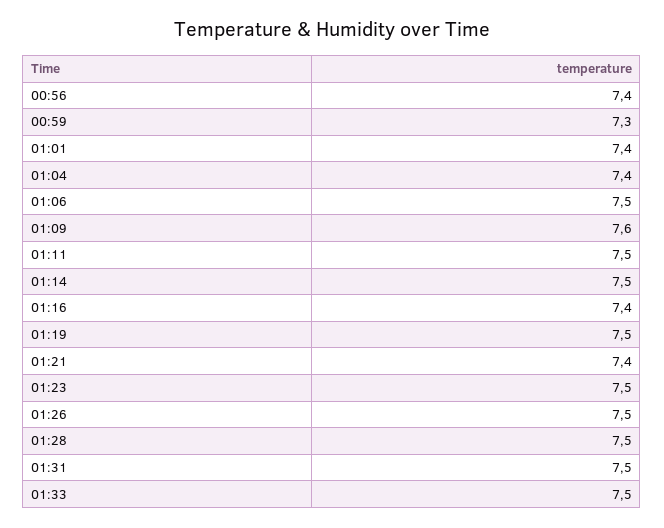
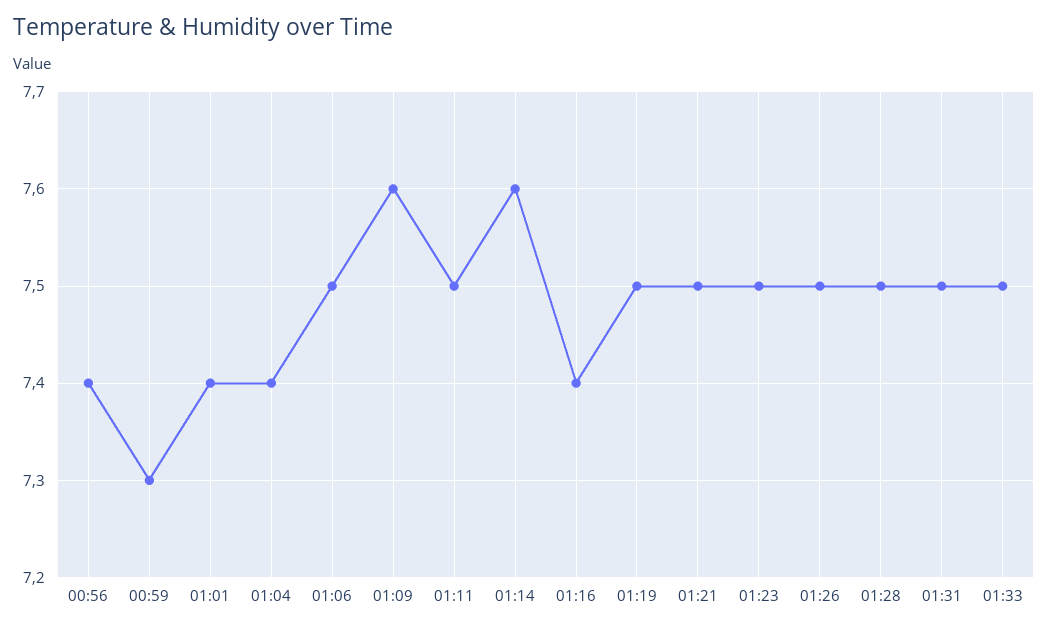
01:14: 7.5 -> 7.6
01:21: 7.4 -> 7.5

